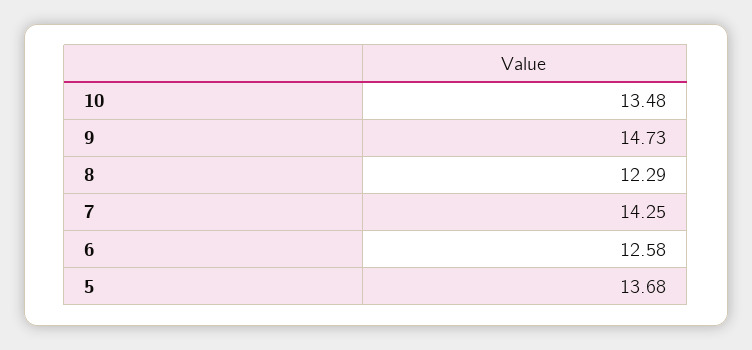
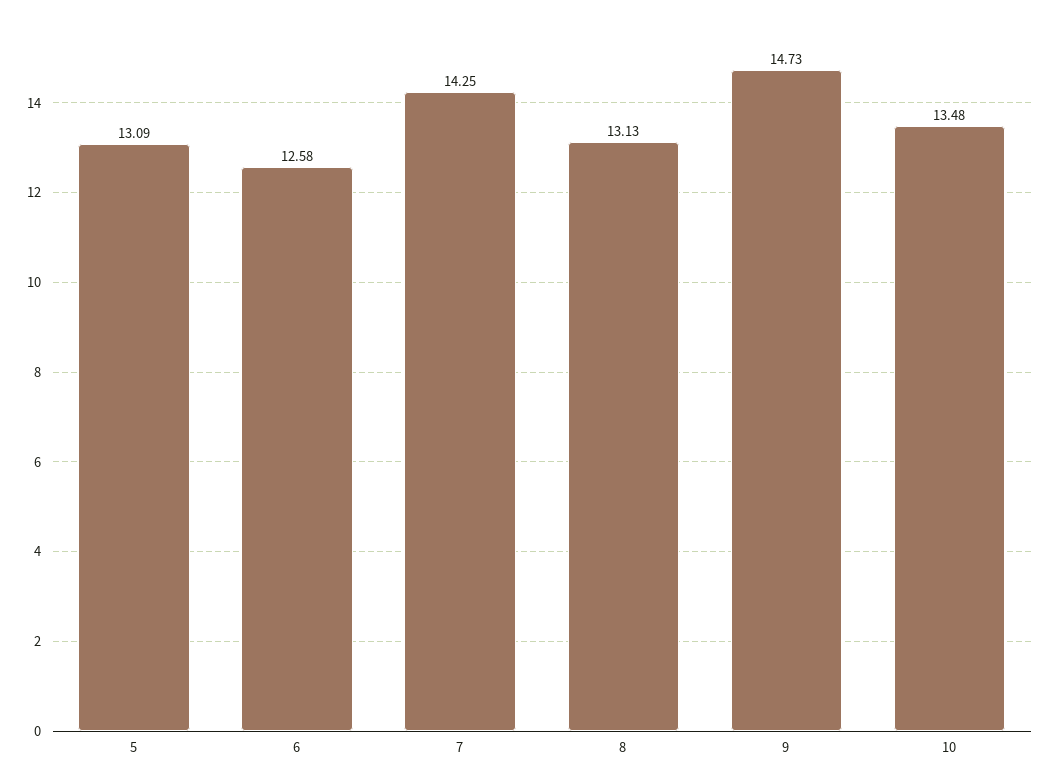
8: 12.29 -> 13.13
5: 13.68 -> 13.09

